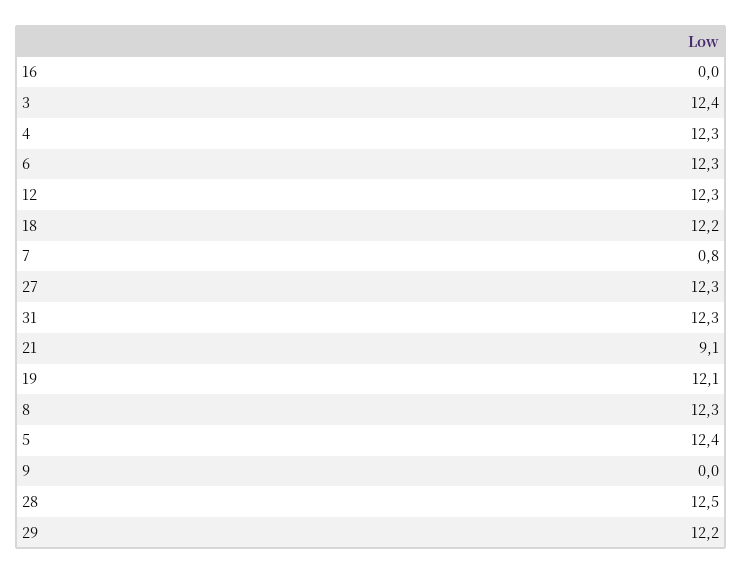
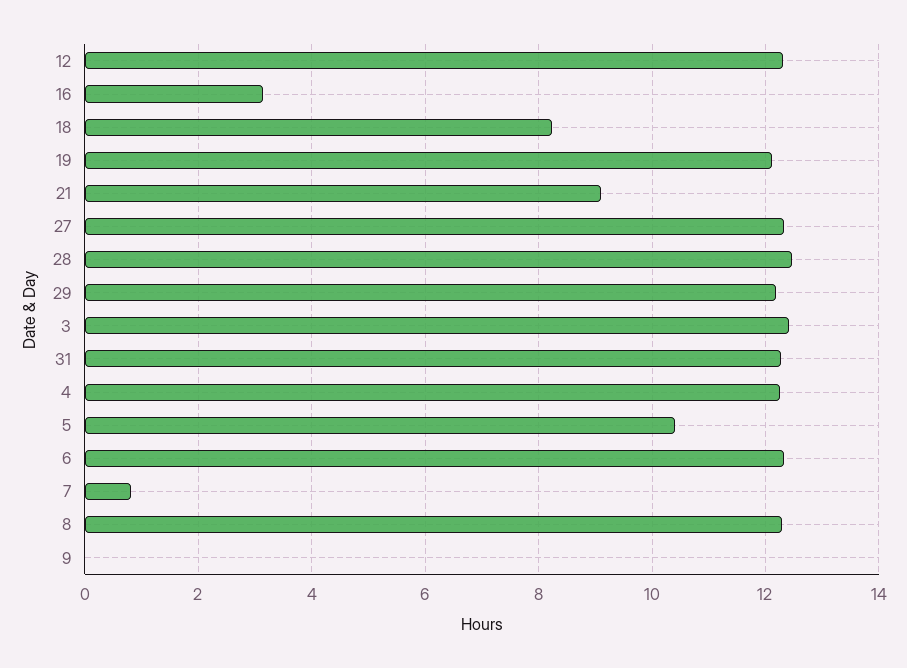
16: 0 -> 3.2
18: 12.2 -> 8.2
5: 12.4 -> 10.4

